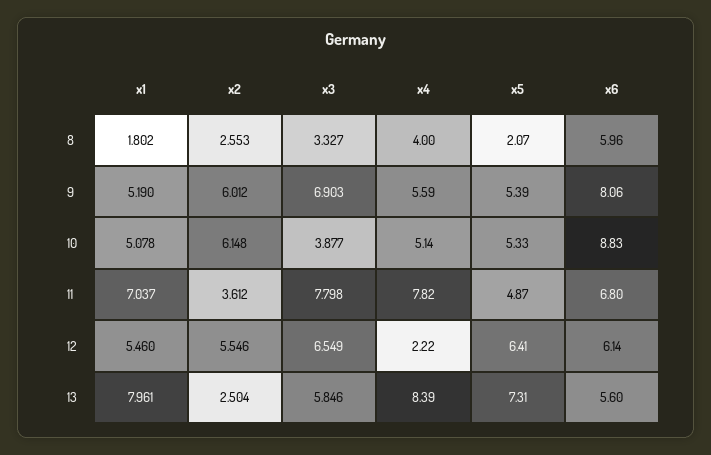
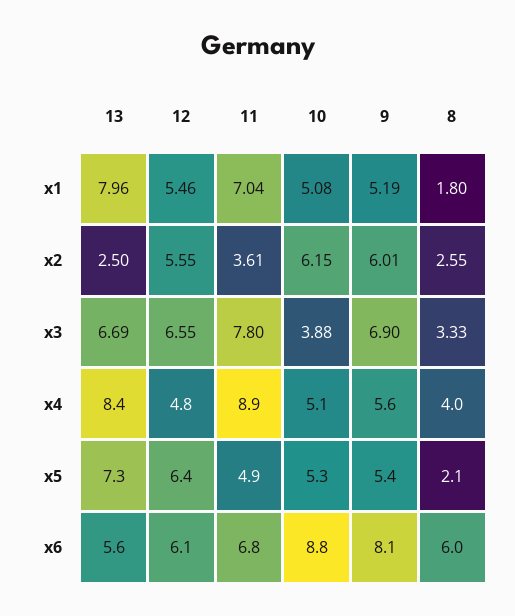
x4, 11: 7.82 -> 8.9
x4, 12: 2.22 -> 4.8
x3, 13: 5.846 -> 6.69

